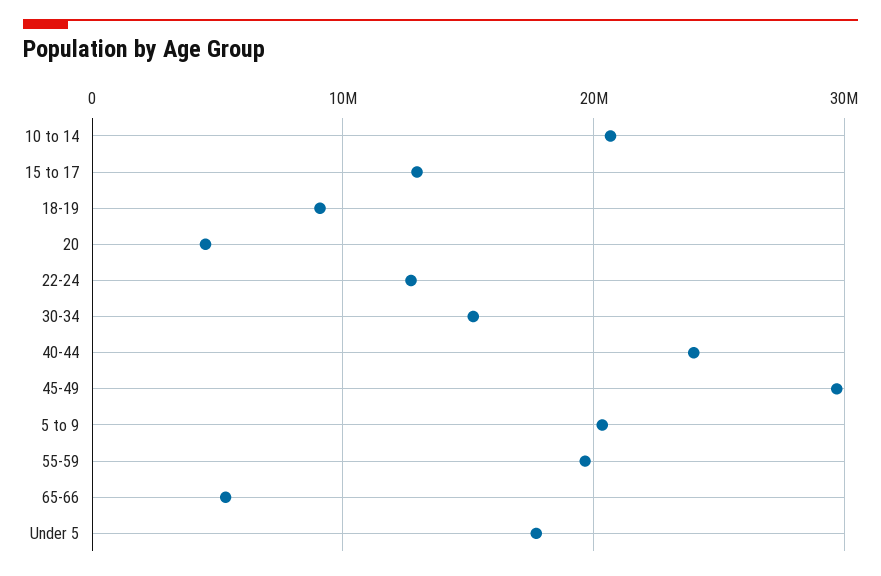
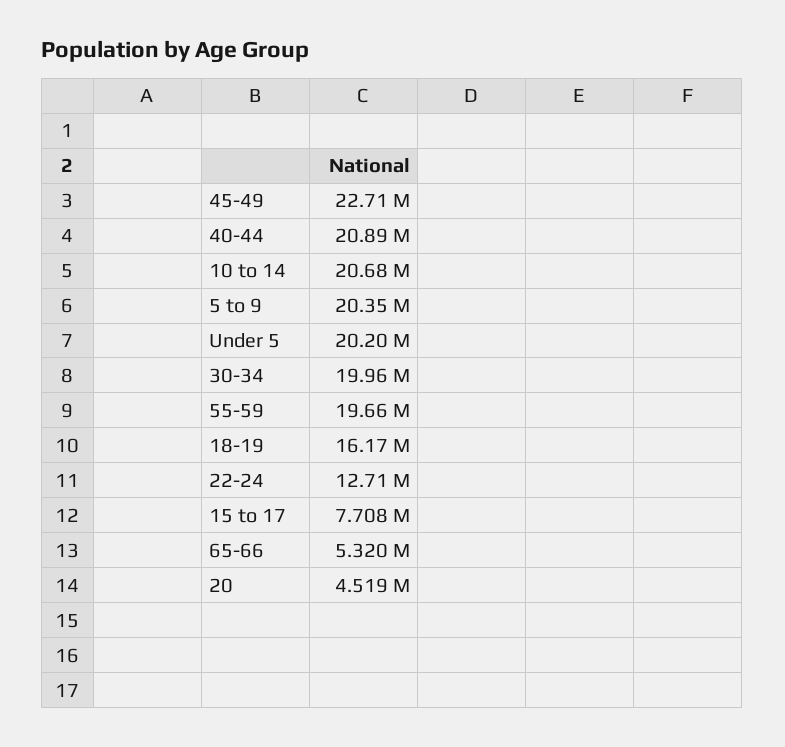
15 to 17: 13000000 -> 7708000
18-19: 9000000 -> 16170000
30-34: 15000000 -> 19960000
40-44: 24000000 -> 20890000
45-49: 30000000 -> 22710000
Under 5: 18000000 -> 20200000

